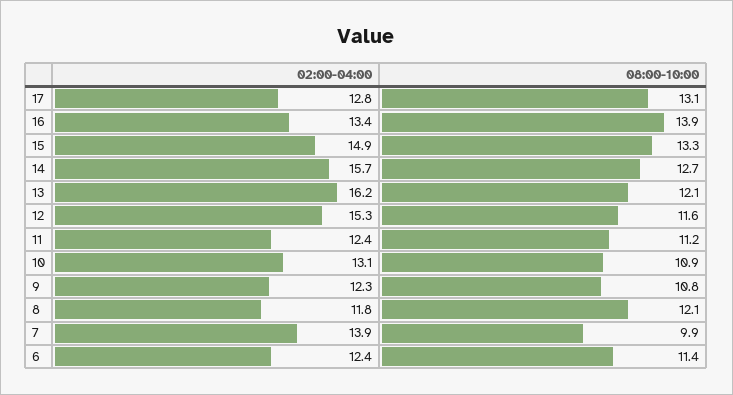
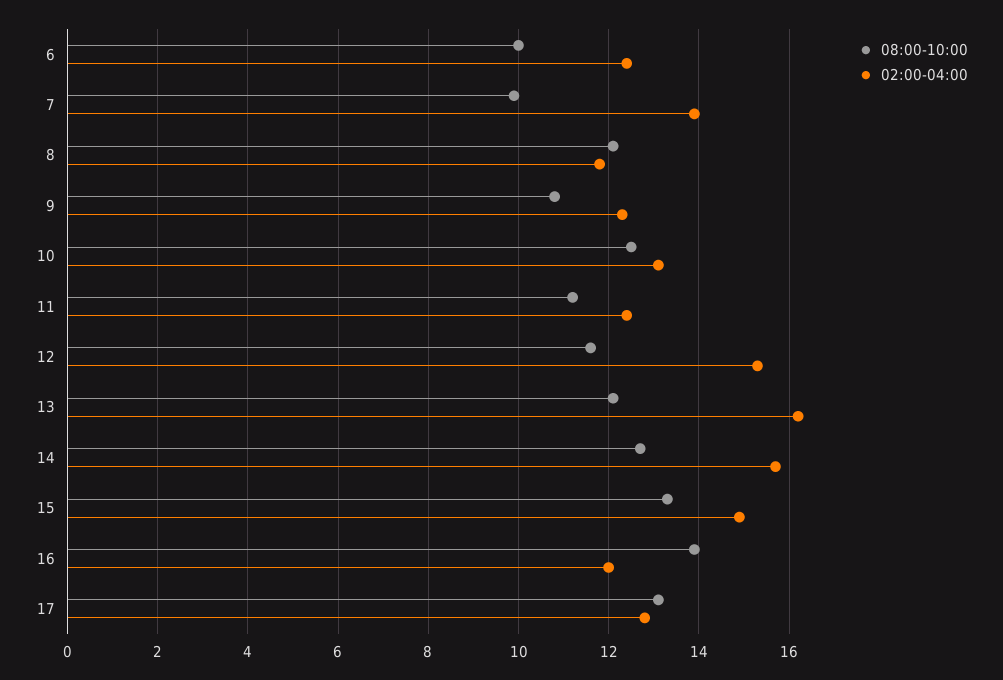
02:00-04:00, 16: 13.4 -> 12
08:00-10:00, 10: 10.9 -> 12.5
08:00-10:00, 6: 11.4 -> 10

